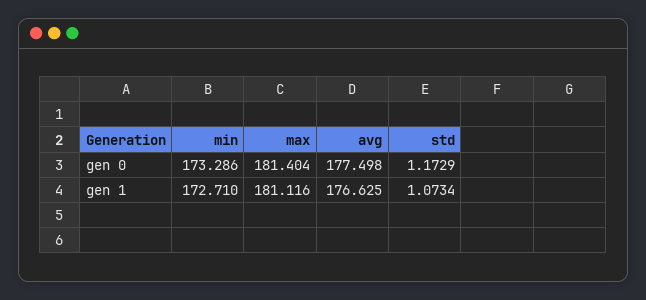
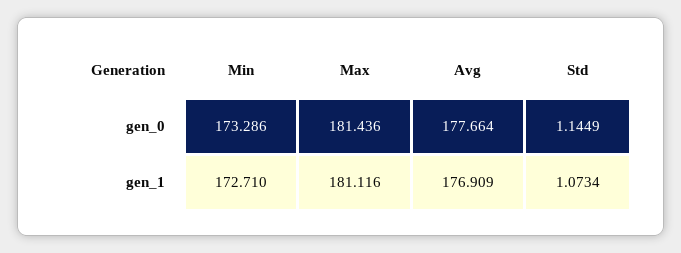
max, gen 0: 181.404 -> 181.436
avg, gen 0: 177.498 -> 177.664
std, gen 0: 1.1729 -> 1.1449
avg, gen 1: 176.625 -> 176.909

